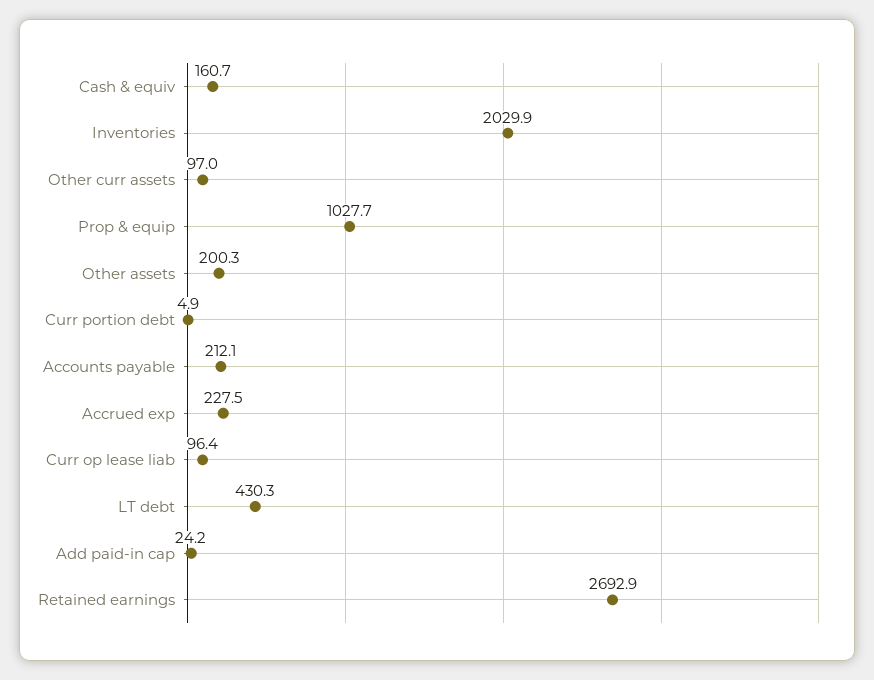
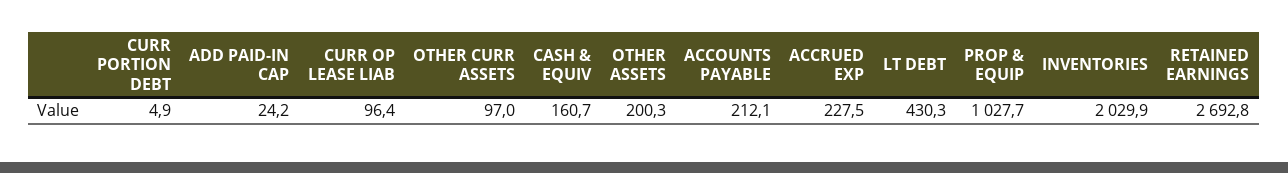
Retained earnings: 2692.9 -> 2692.8

